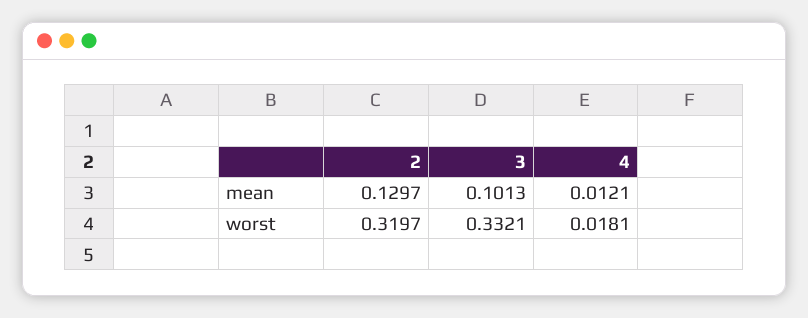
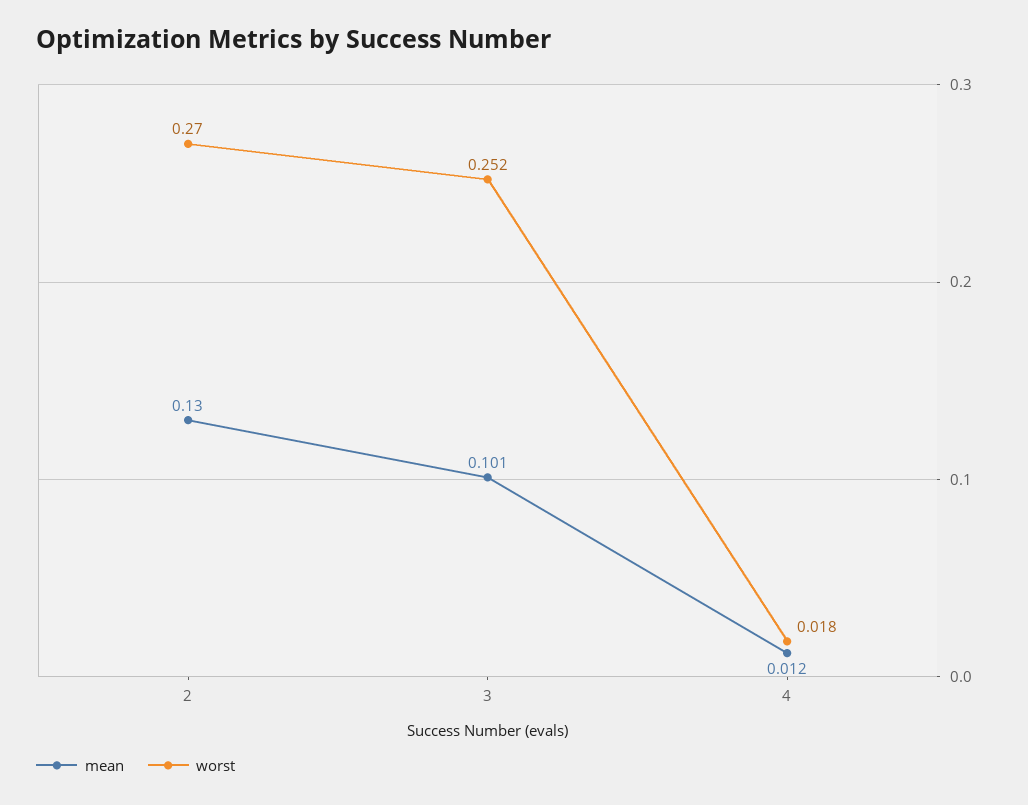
worst, 2: 0.3197 -> 0.27
worst, 3: 0.3321 -> 0.252

